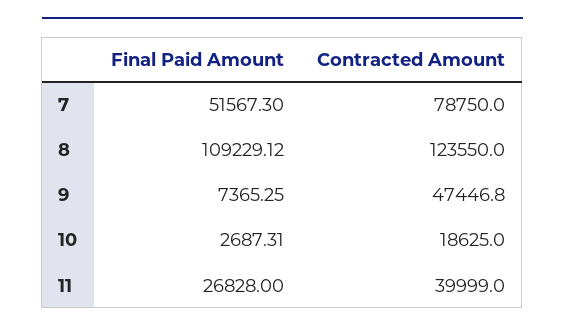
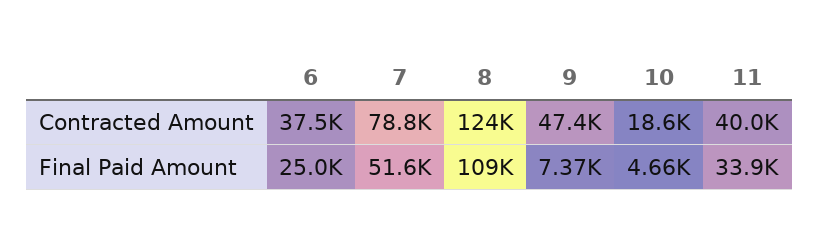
Final Paid Amount, 10: 2687.31 -> 4660
Final Paid Amount, 11: 26828 -> 33900
Contracted Amount, 6: none -> 37500
Final Paid Amount, 6: none -> 25000

